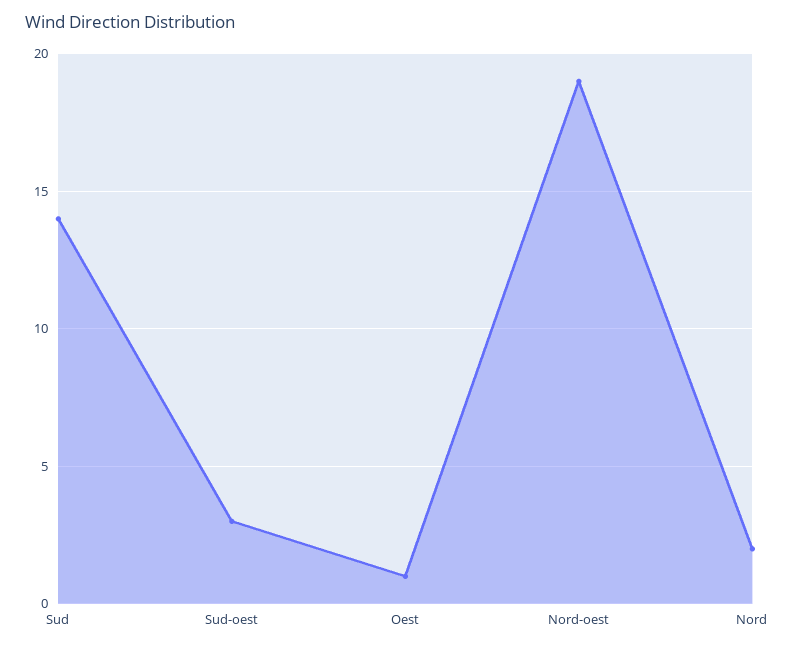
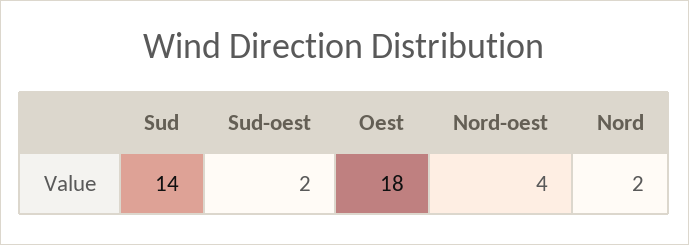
Sud-oest: 3 -> 2
Oest: 1 -> 18
Nord-oest: 19 -> 4

